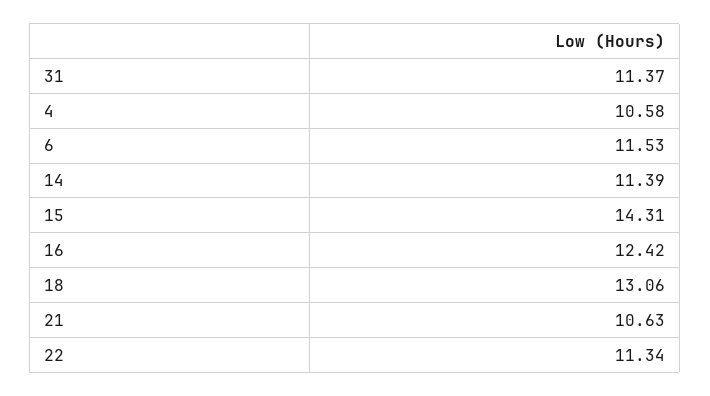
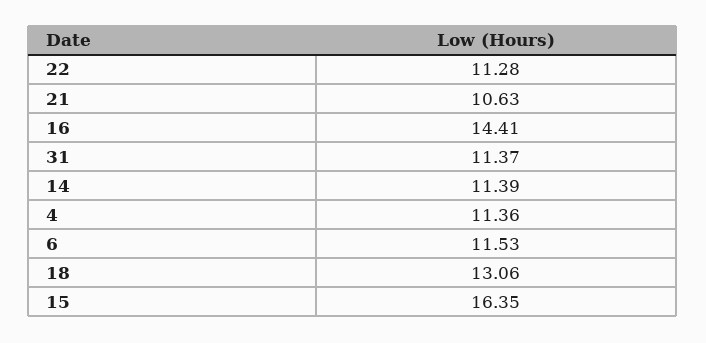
4: 10.58 -> 11.36
15: 14.31 -> 16.35
16: 12.42 -> 14.41
22: 11.34 -> 11.28

